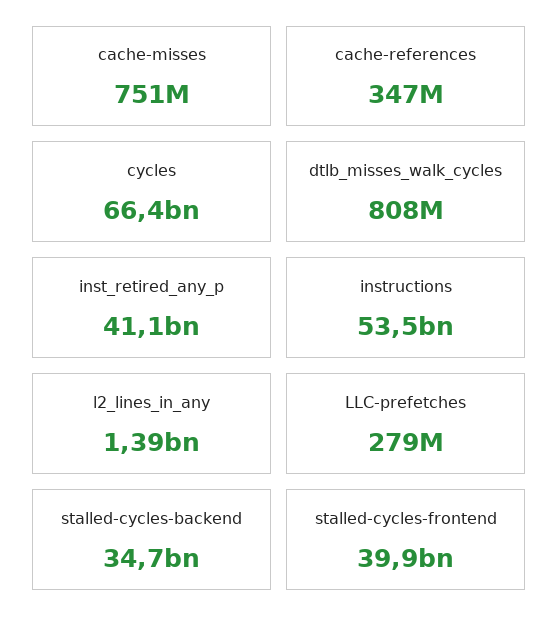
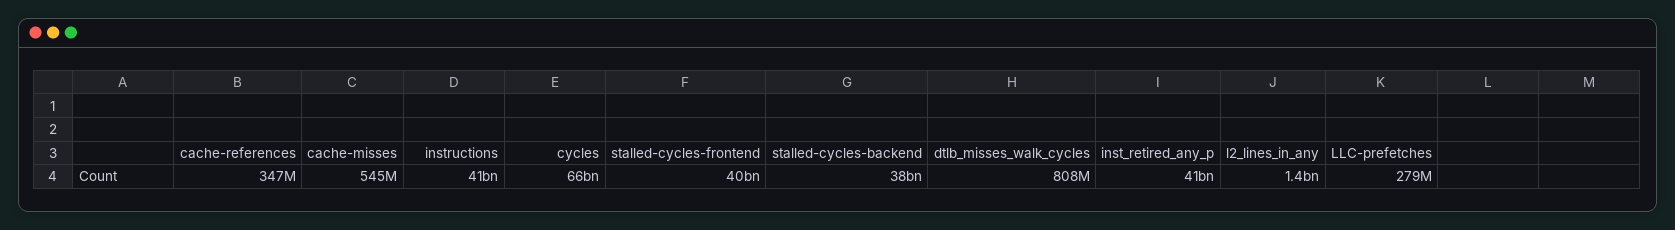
cache-misses: 751000000 -> 545000000
instructions: 53500000000 -> 41000000000
stalled-cycles-backend: 34700000000 -> 38000000000

